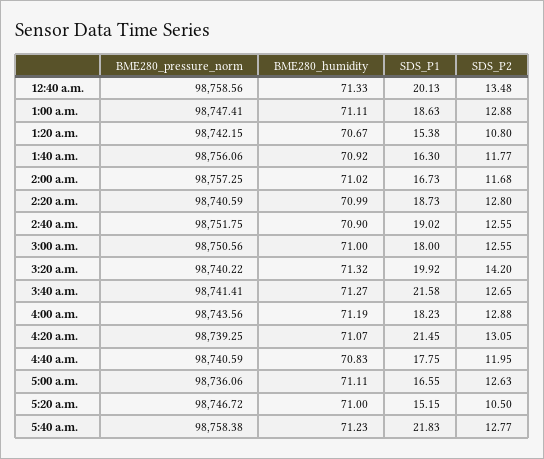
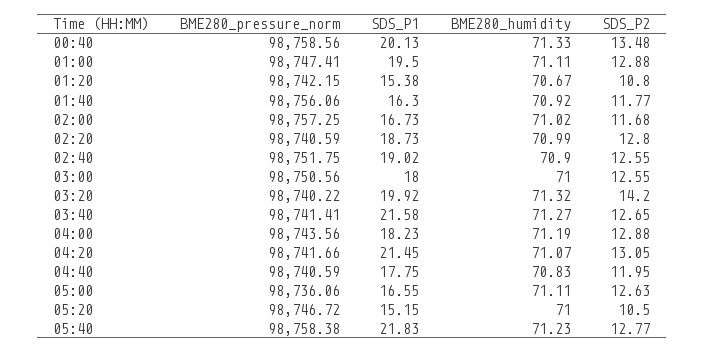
SDS_P1, 1:00 a.m.: 18.63 -> 19.5
BME280_pressure_norm, 4:20 a.m.: 98739.25 -> 98741.66

